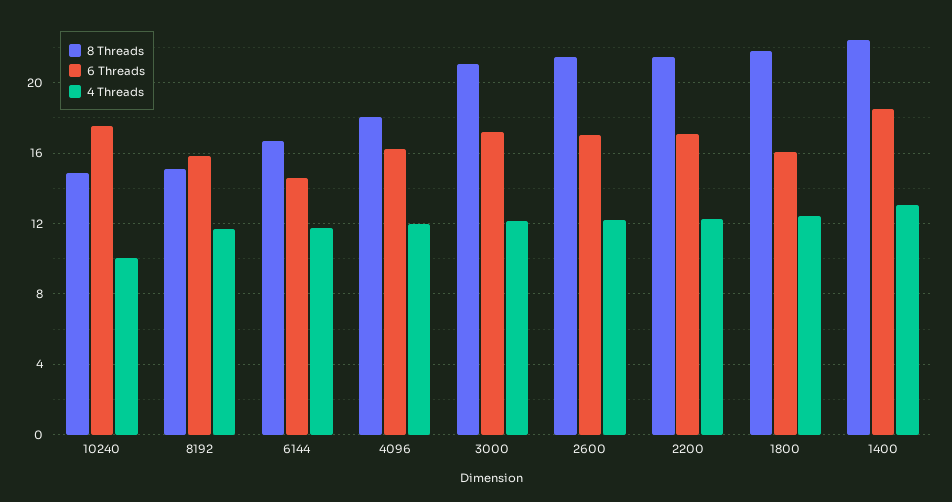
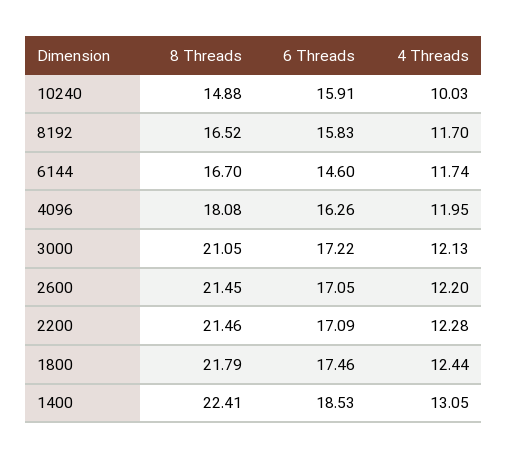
6 Threads, 10240: 17.5 -> 15.91
8 Threads, 8192: 15 -> 16.52
6 Threads, 1800: 16 -> 17.46

